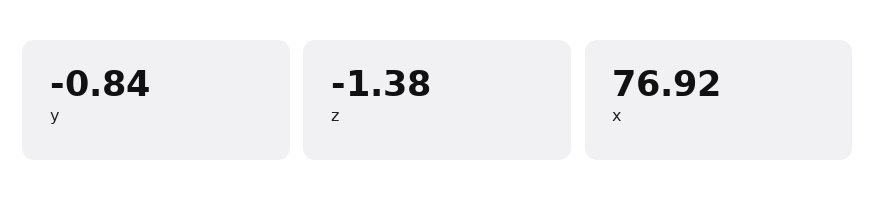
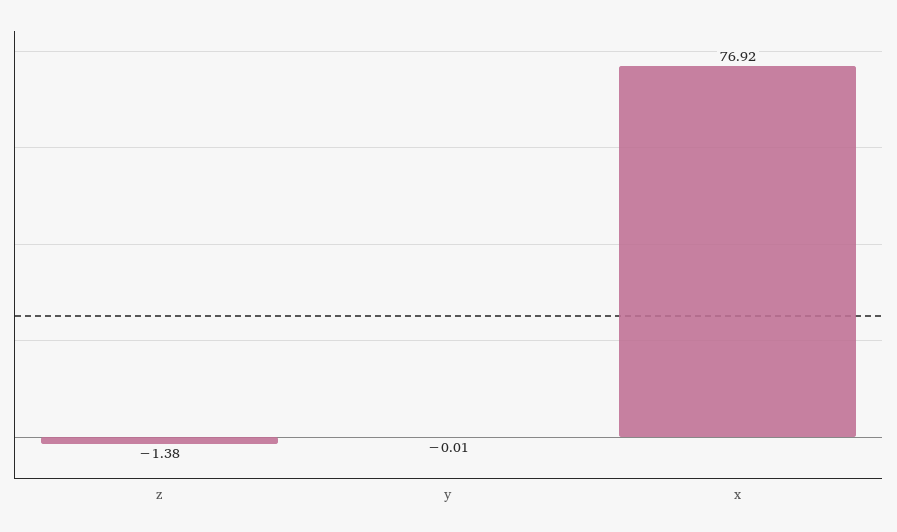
y: -0.84 -> -0.01

